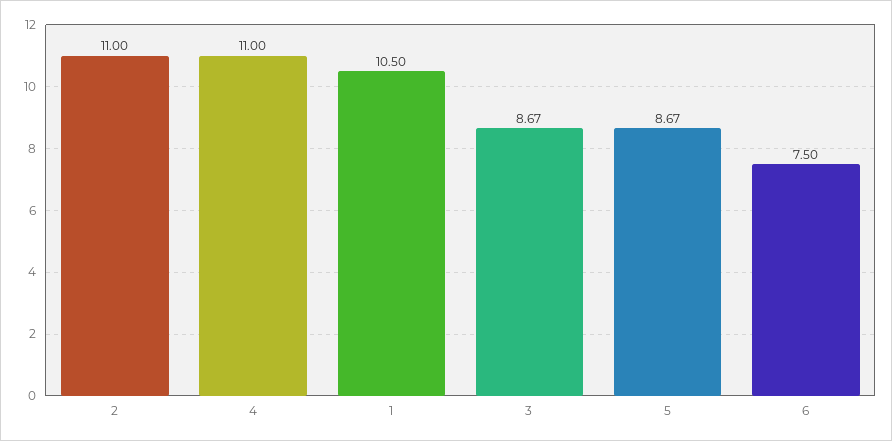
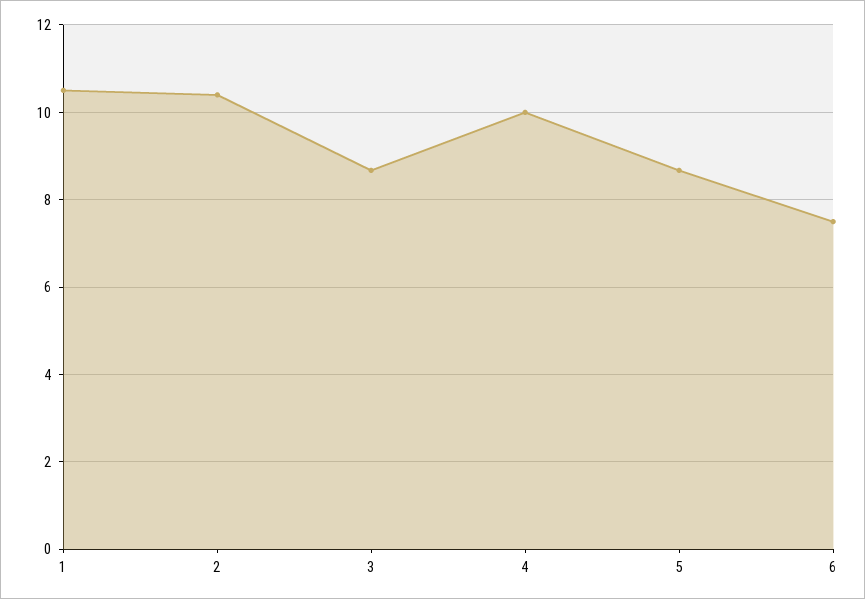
2: 11 -> 10.4
4: 11 -> 10

